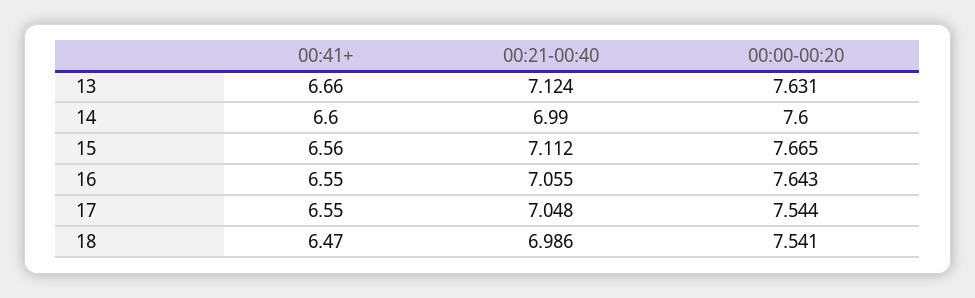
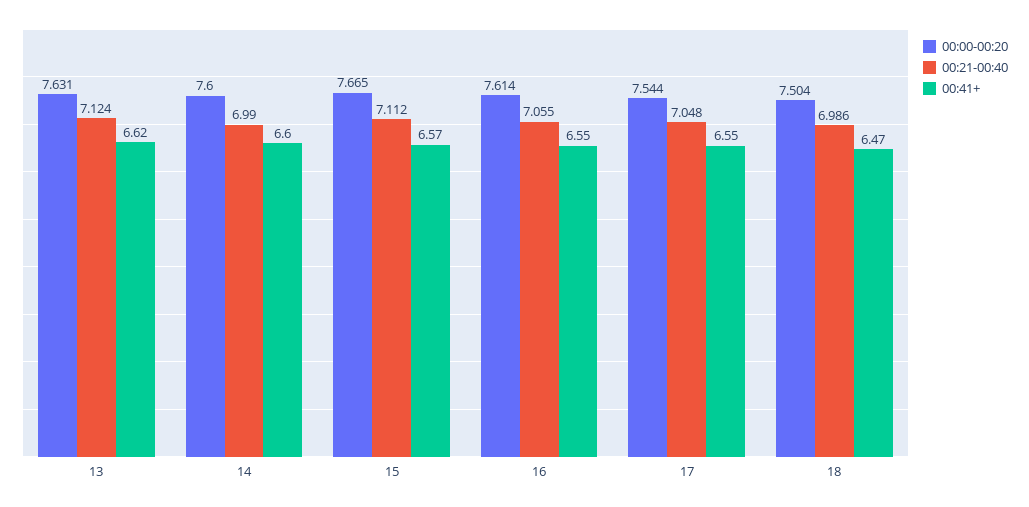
00:41+, 13: 6.66 -> 6.62
00:41+, 15: 6.56 -> 6.57
00:00-00:20, 16: 7.643 -> 7.614
00:00-00:20, 18: 7.541 -> 7.504

